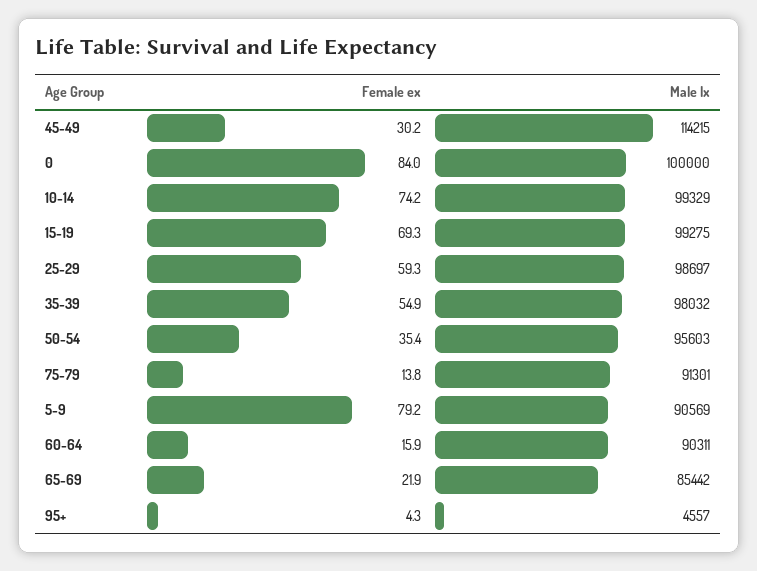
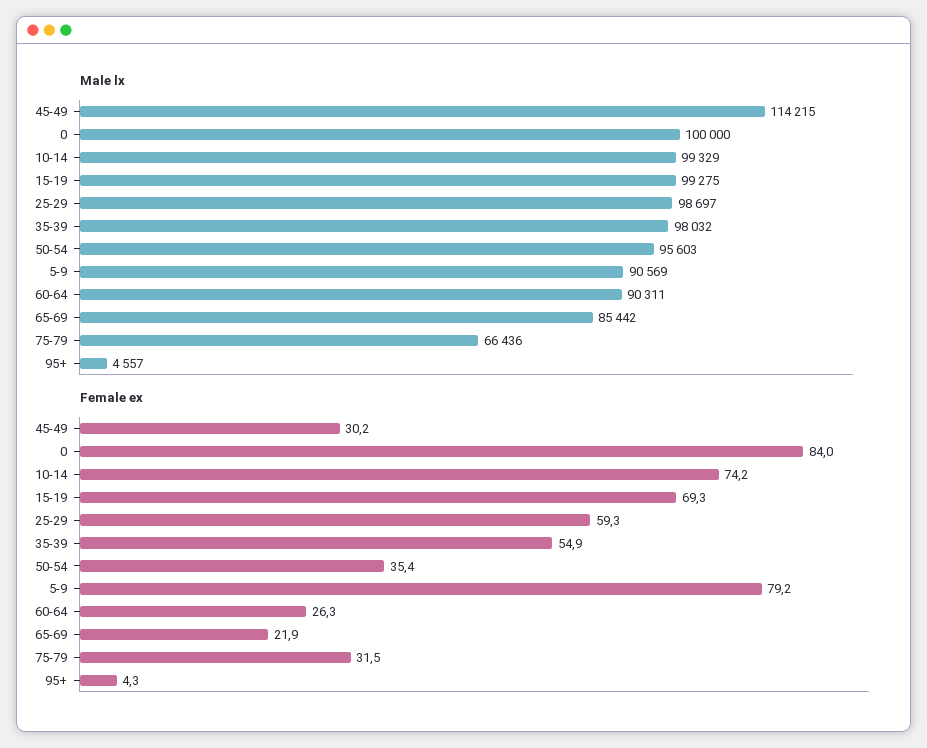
Female ex, 75-79: 13.8 -> 31.5
Male lx, 75-79: 91301 -> 66436
Female ex, 60-64: 15.9 -> 26.3

